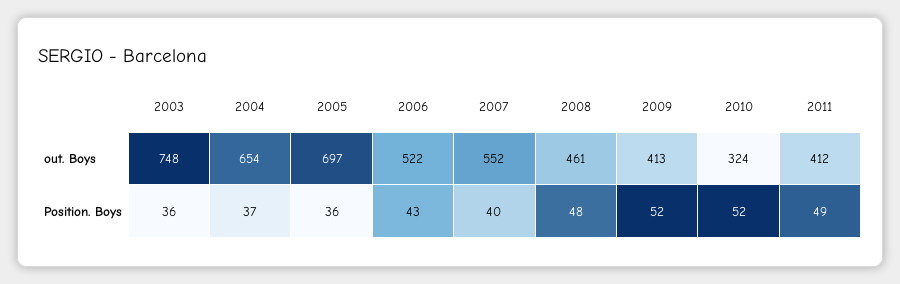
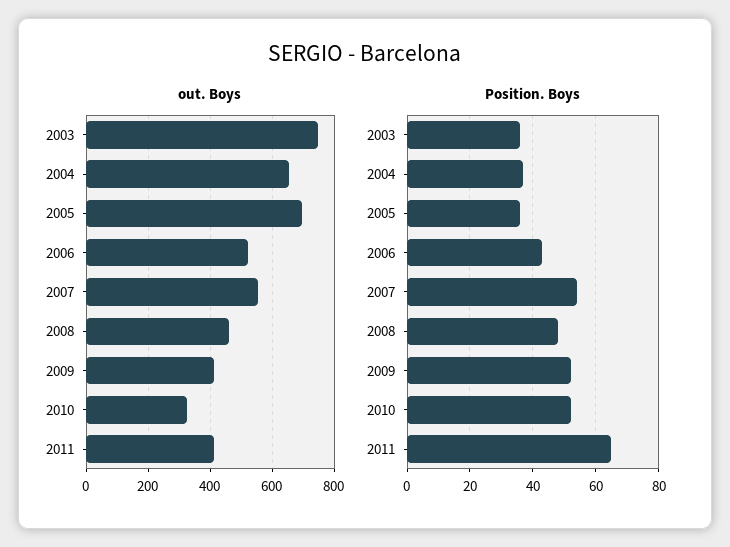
Position. Boys, 2007: 40 -> 55
Position. Boys, 2011: 49 -> 65

